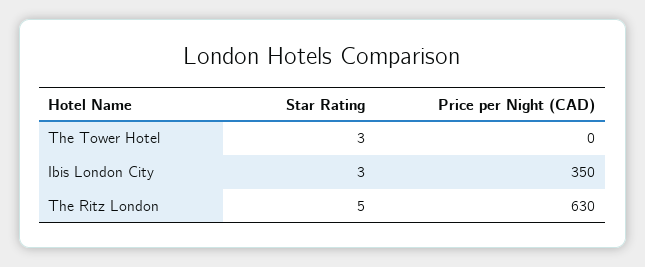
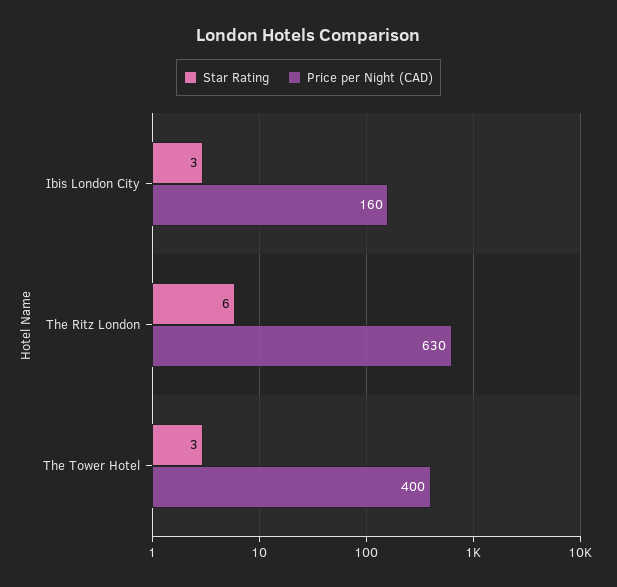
Price per Night (CAD), The Tower Hotel: 0 -> 400
Price per Night (CAD), Ibis London City: 350 -> 160
Star Rating, The Ritz London: 5 -> 6

